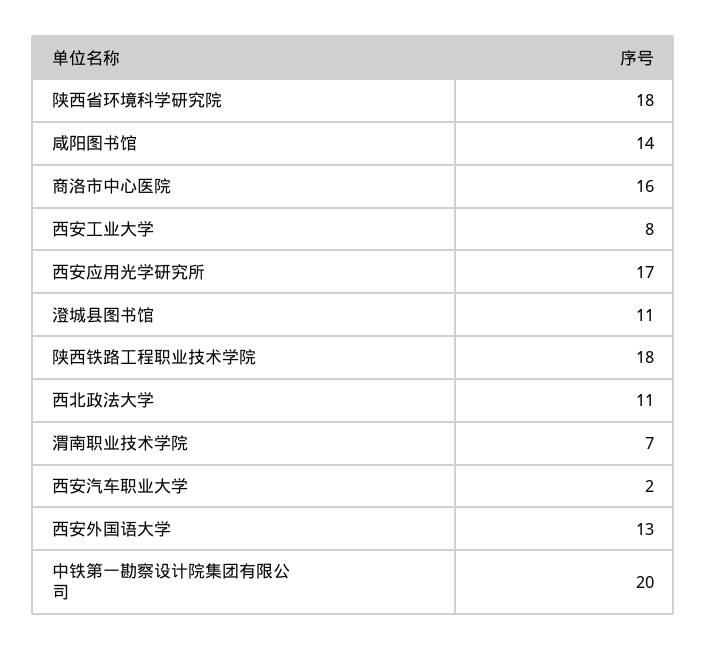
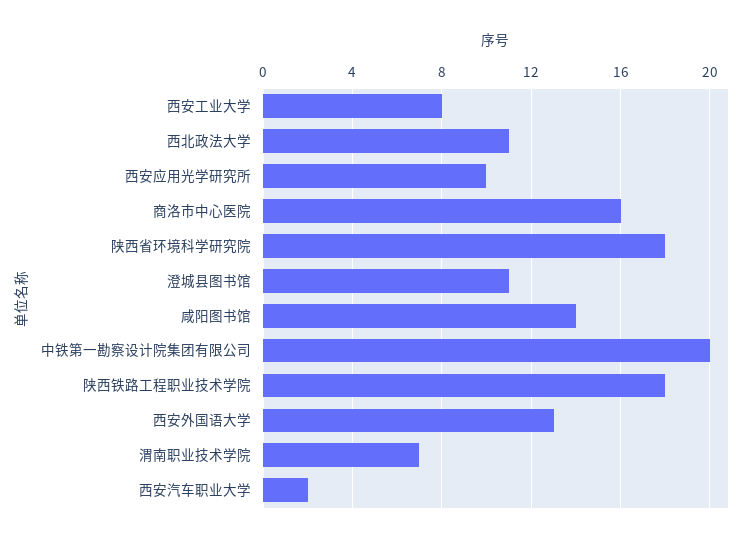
西安应用光学研究所: 17 -> 10

